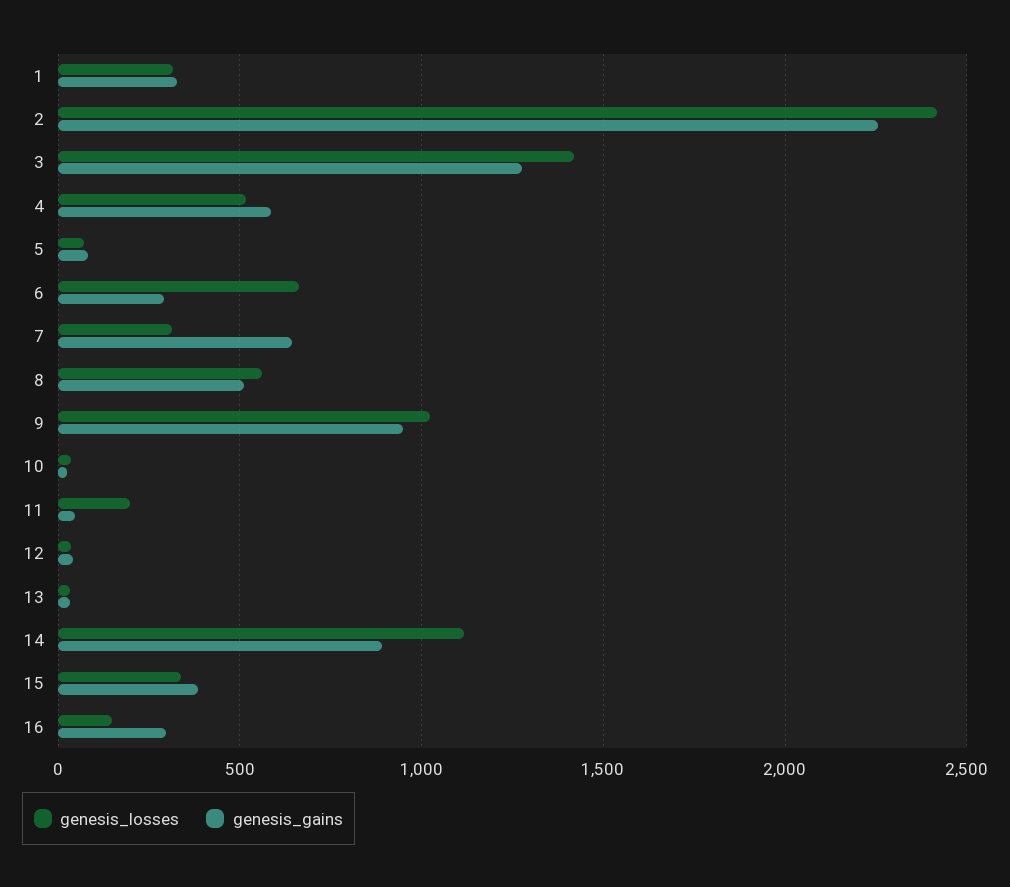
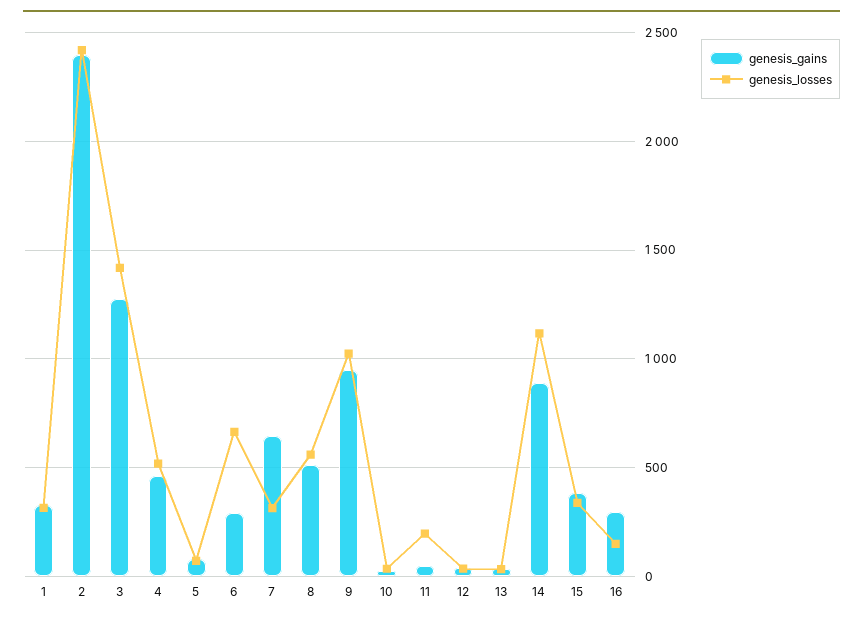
genesis_gains, 2: 2250 -> 2400
genesis_gains, 4: 600 -> 450

